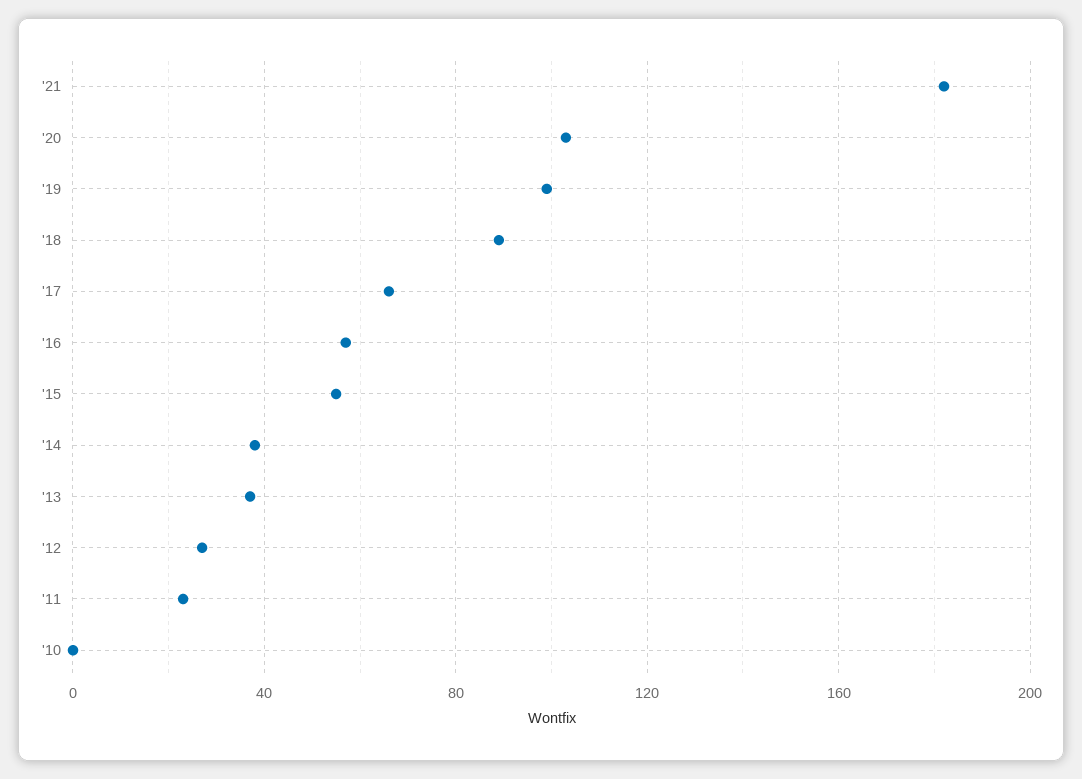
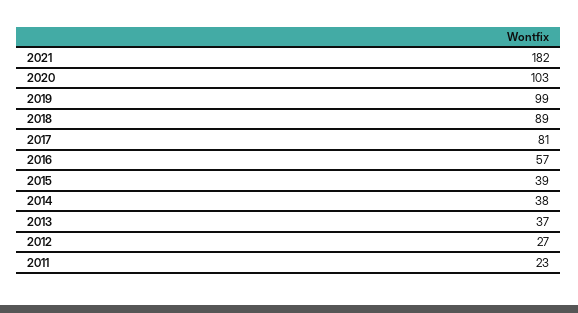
'17: 65 -> 81
'15: 55 -> 39
'10: 0 -> none

